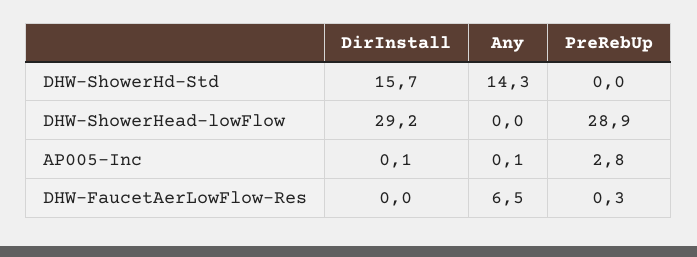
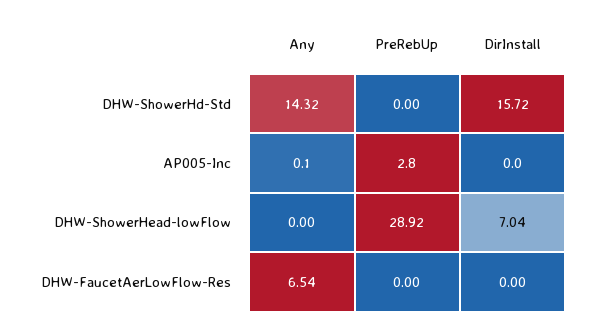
DirInstall, DHW-ShowerHead-lowFlow: 29.2 -> 7.04
DirInstall, AP005-Inc: 0.1 -> 0
PreRebUp, DHW-FaucetAerLowFlow-Res: 0.3 -> 0

